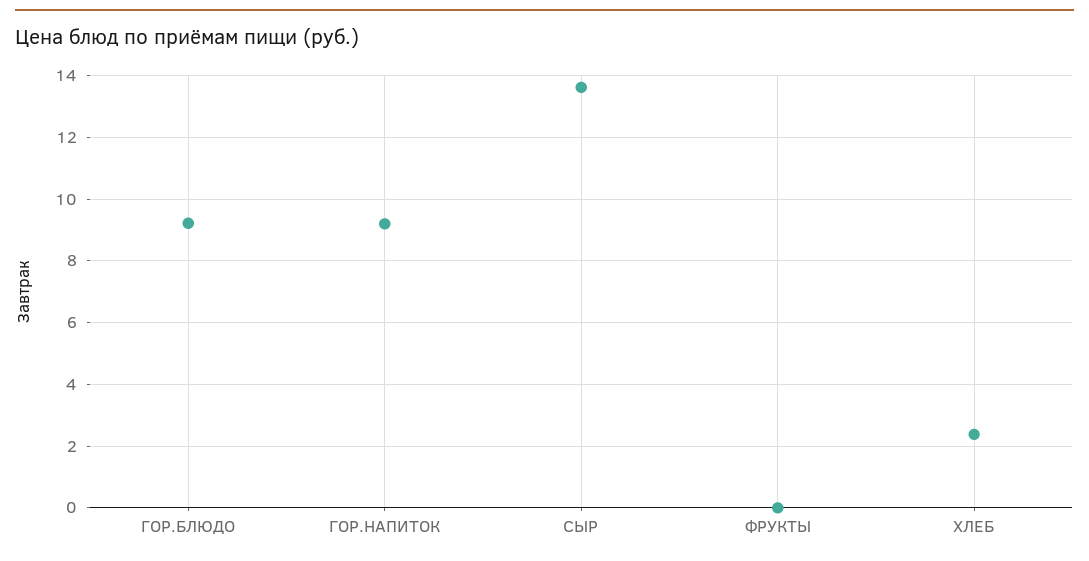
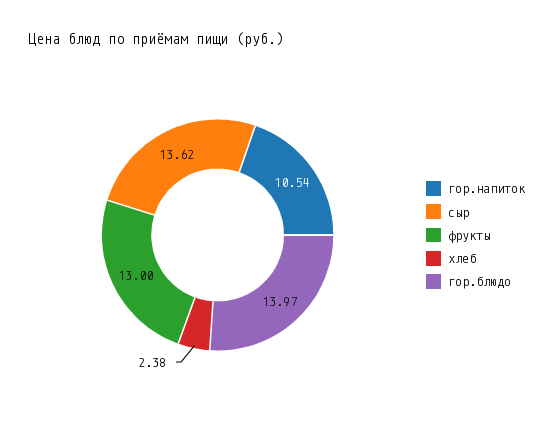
ГОР.БЛЮДО: 9.2 -> 13.97
ГОР.НАПИТОК: 9.2 -> 10.54
ФРУКТЫ: 0 -> 13

